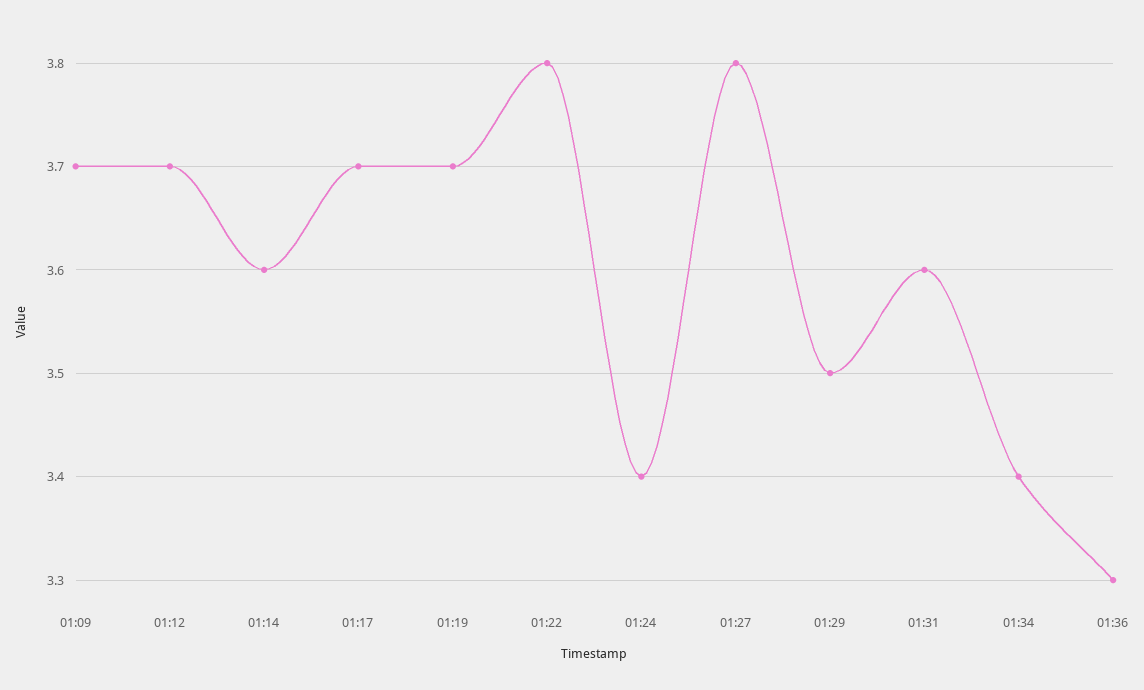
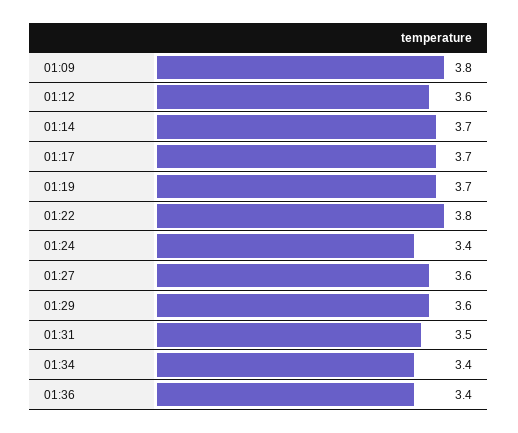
01:09: 3.7 -> 3.8
01:12: 3.7 -> 3.6
01:14: 3.6 -> 3.7
01:27: 3.8 -> 3.6
01:29: 3.5 -> 3.6
01:31: 3.6 -> 3.5
01:36: 3.3 -> 3.4

